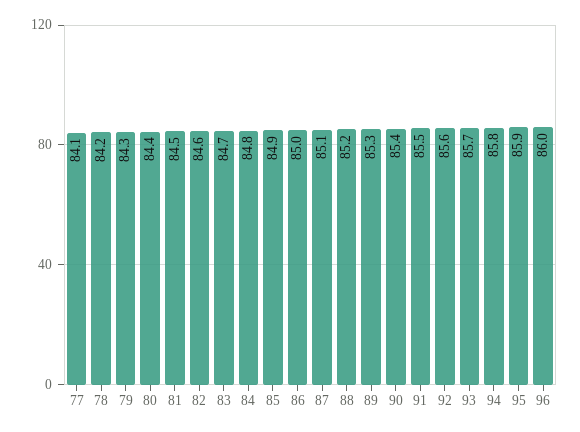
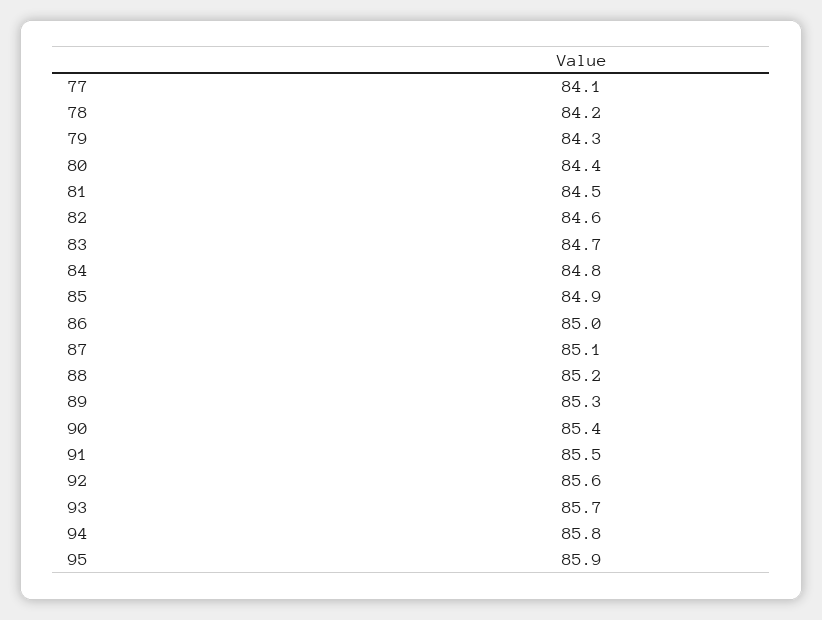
96: 86 -> none

